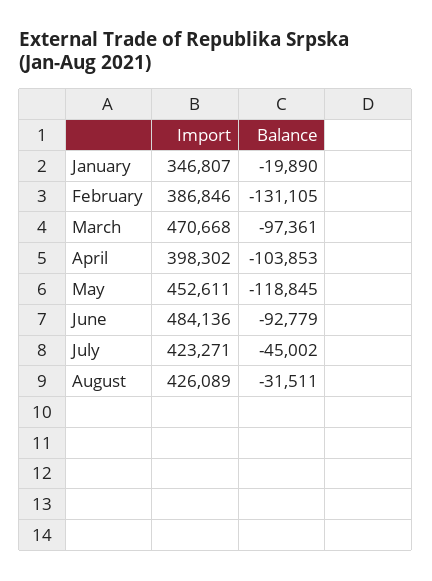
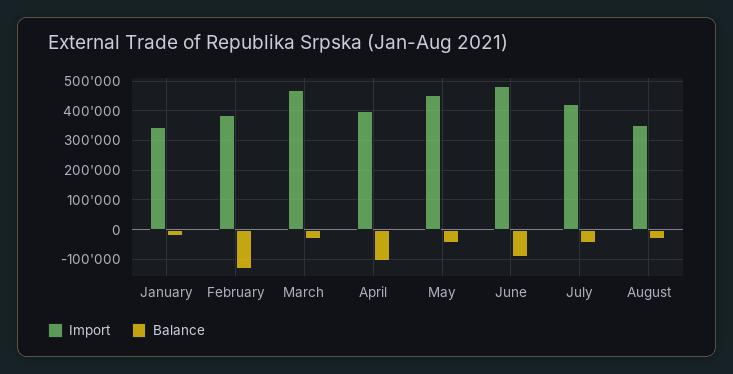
Balance, March: -97361 -> -25000
Balance, May: -118845 -> -50000
Import, August: 426089 -> 350000

